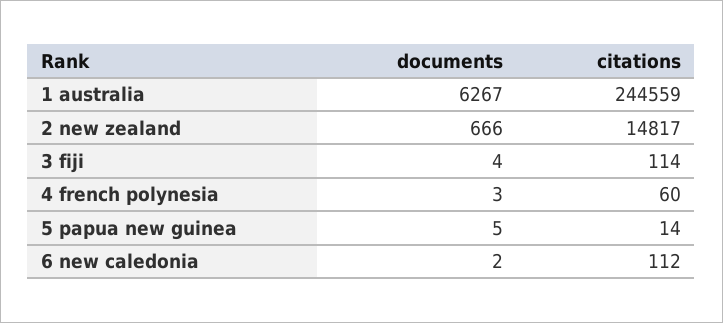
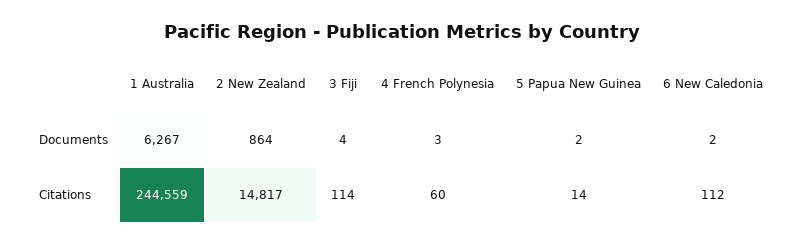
documents, 2 new zealand: 666 -> 864
documents, 5 papua new guinea: 5 -> 2

